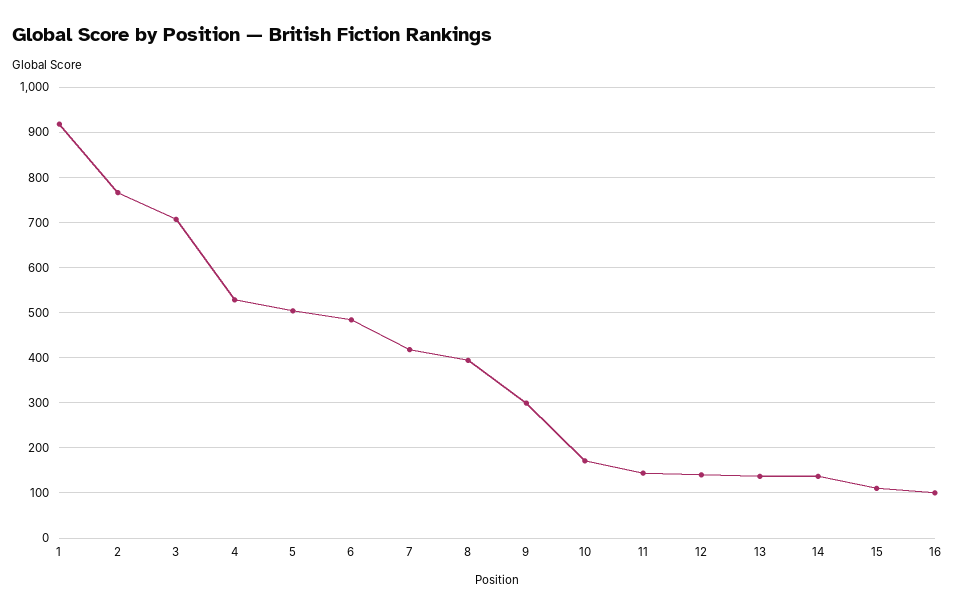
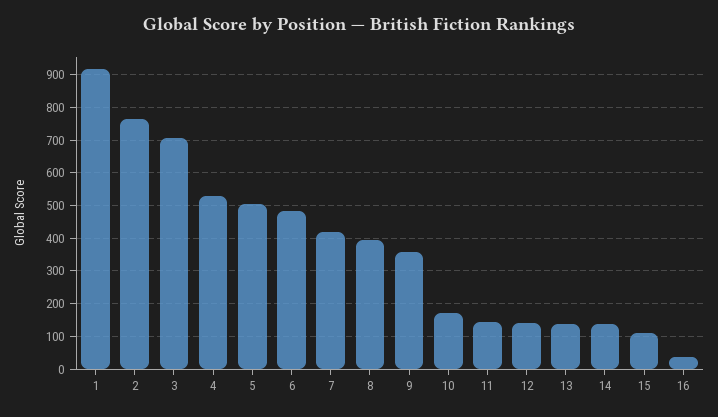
9: 300 -> 360
16: 100 -> 40

